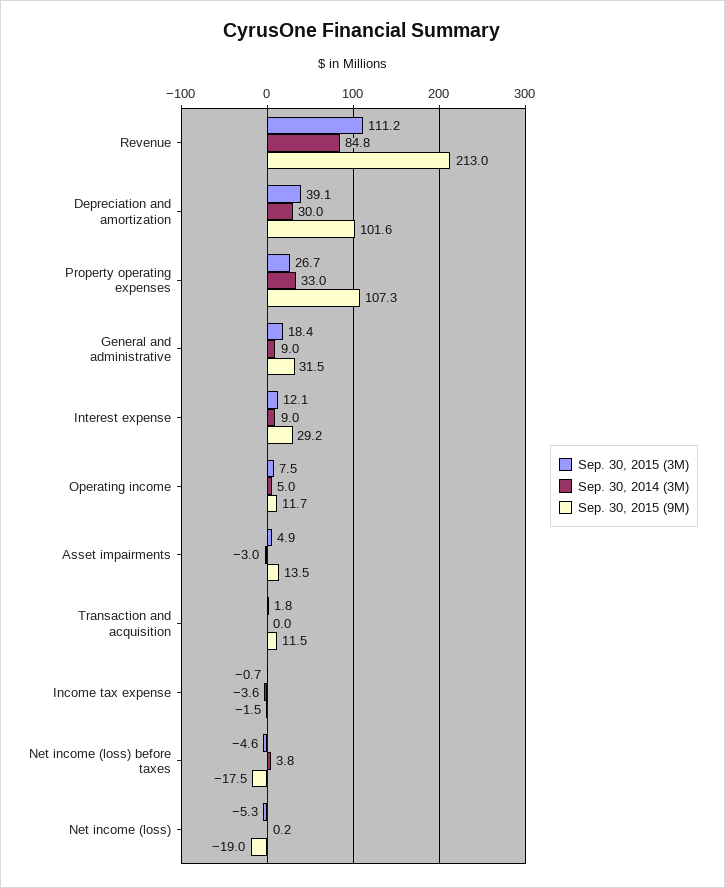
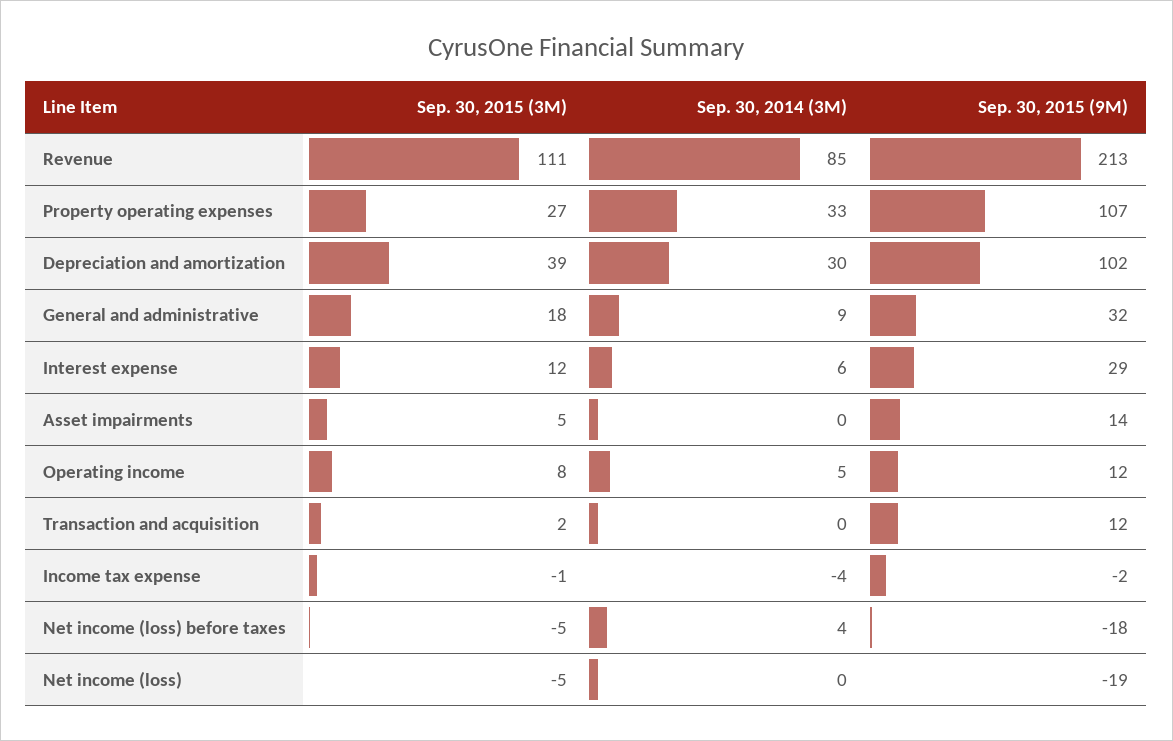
Sep. 30, 2014 (3M), Interest expense: 9 -> 6
Sep. 30, 2014 (3M), Asset impairments: -3 -> 0

